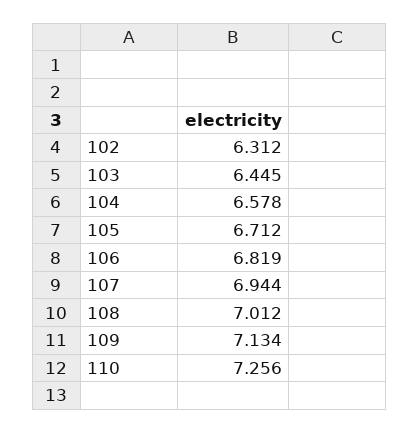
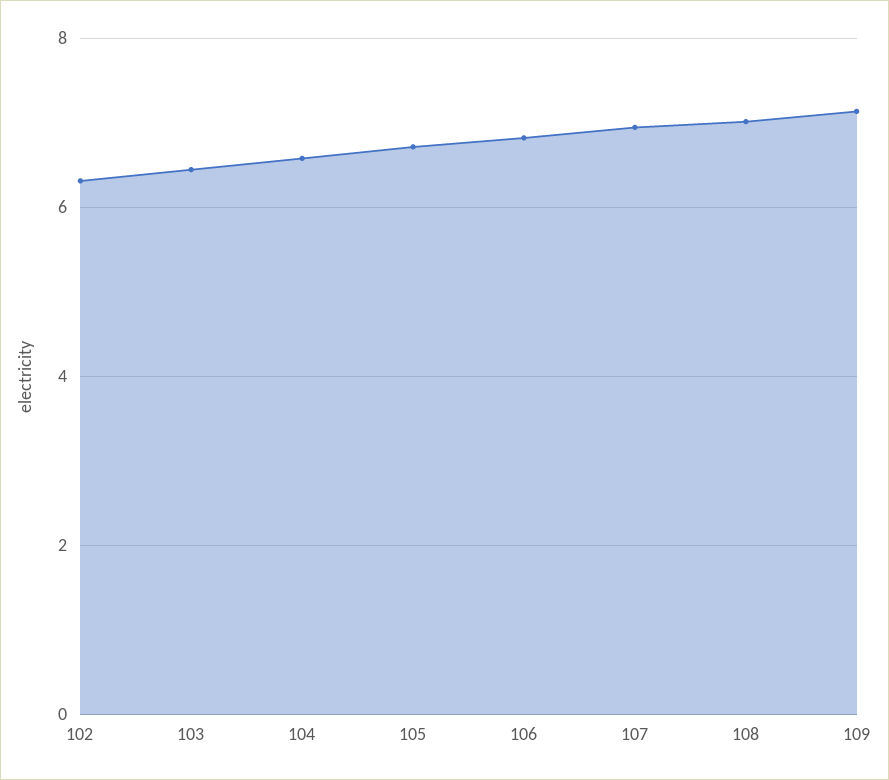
110: 7.256 -> none

